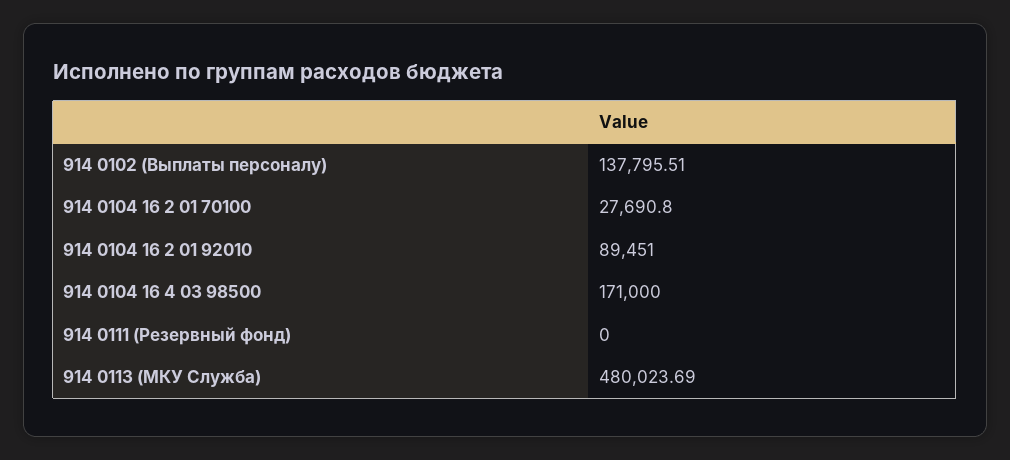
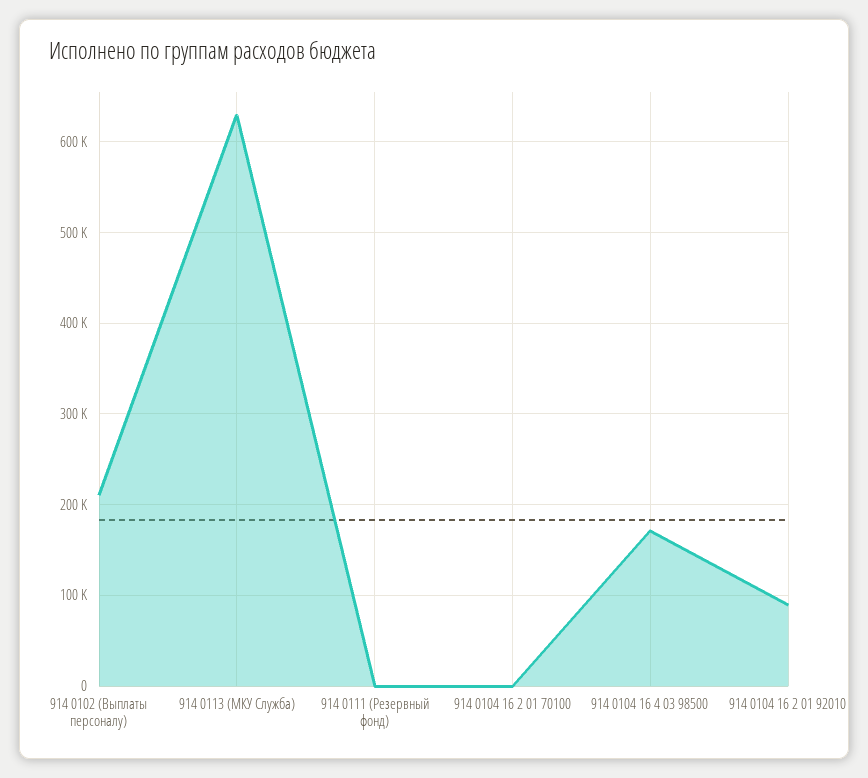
914 0102 (Выплаты персоналу): 137795.51 -> 210000
914 0104 16 2 01 70100: 27690.8 -> 0
914 0113 (МКУ Служба): 480023.69 -> 630000

